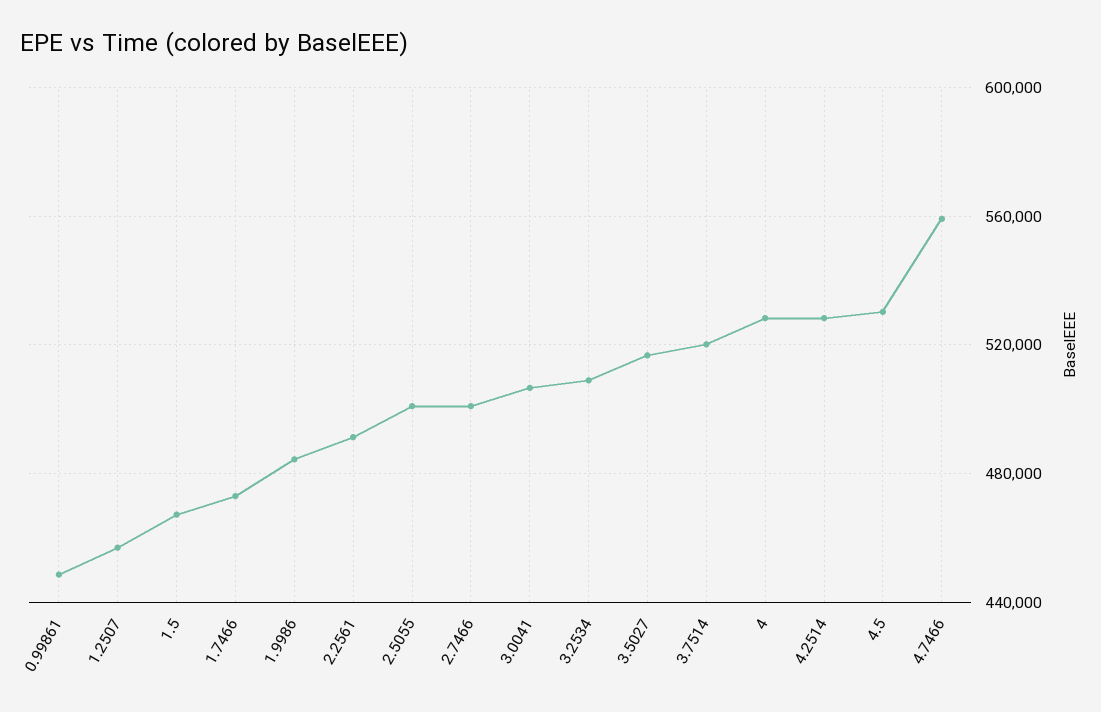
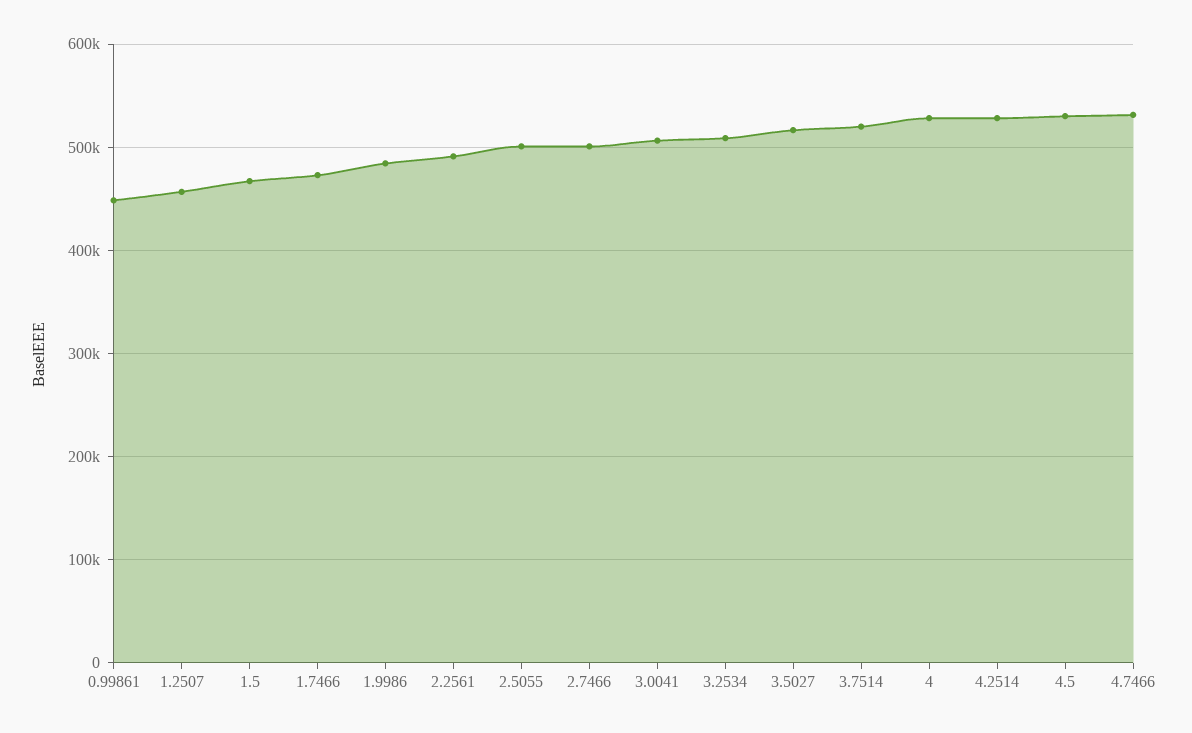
4.7466: 560000 -> 530000

